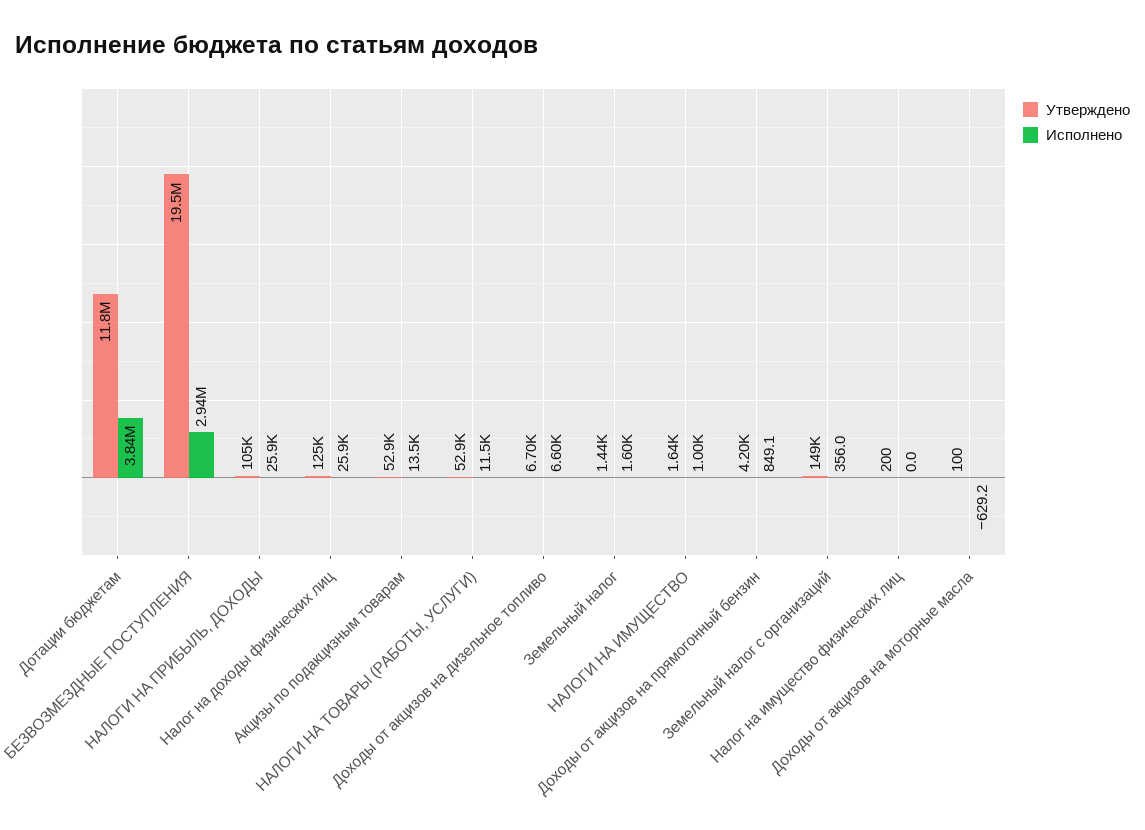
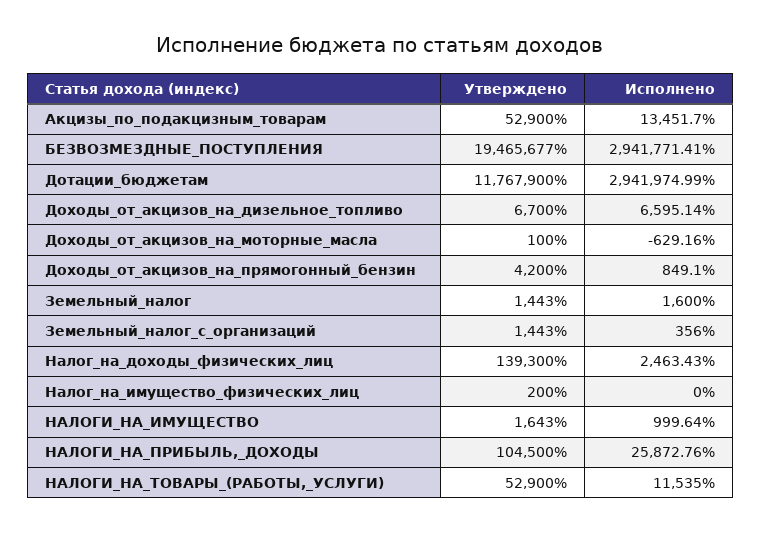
Исполнено, Дотации бюджетам: 3840000 -> 2941974.99
Утверждено, Налог на доходы физических лиц: 125000 -> 139300
Исполнено, Налог на доходы физических лиц: 25900 -> 2463.43
Утверждено, Земельный налог с организаций: 149000 -> 1443

